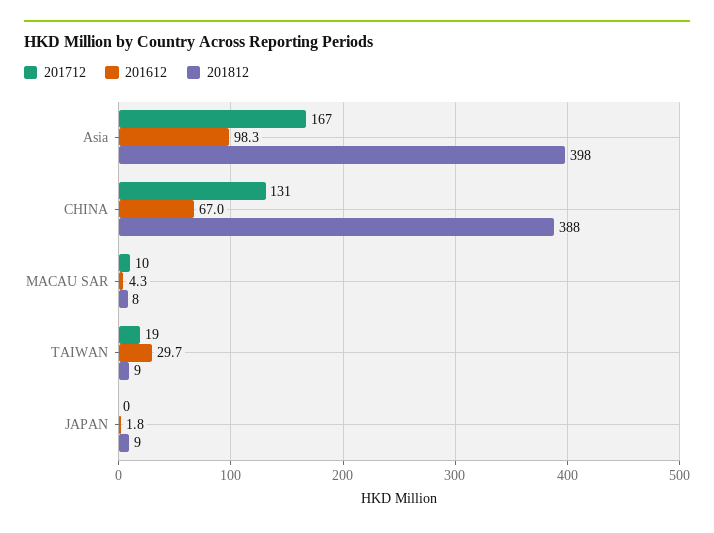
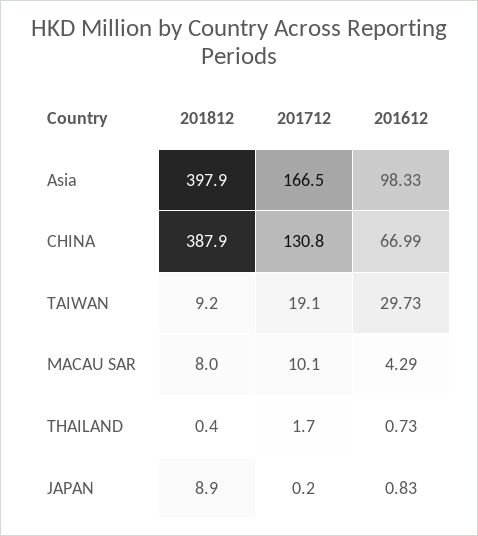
201612, JAPAN: 1.8 -> 0.83
201812, THAILAND: none -> 0.4
201712, THAILAND: none -> 1.7
201612, THAILAND: none -> 0.73

